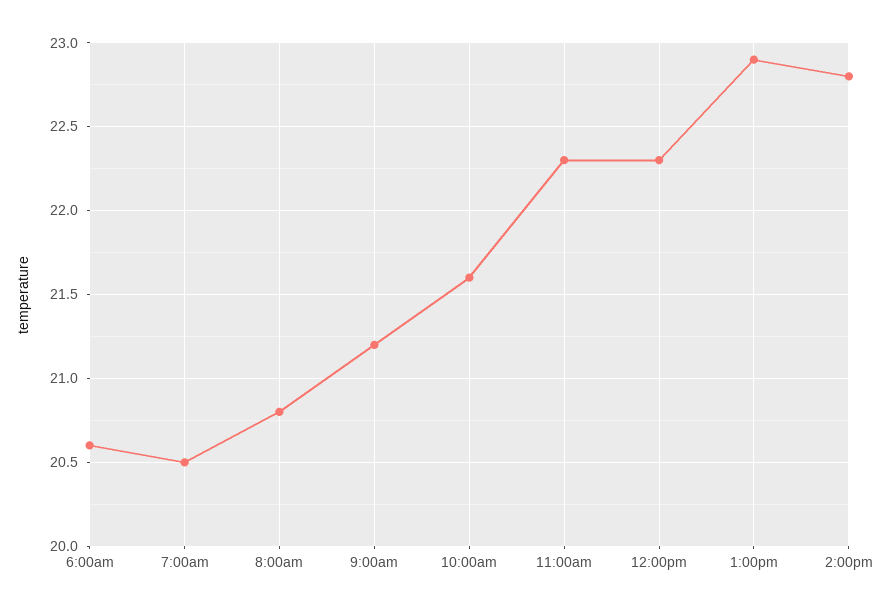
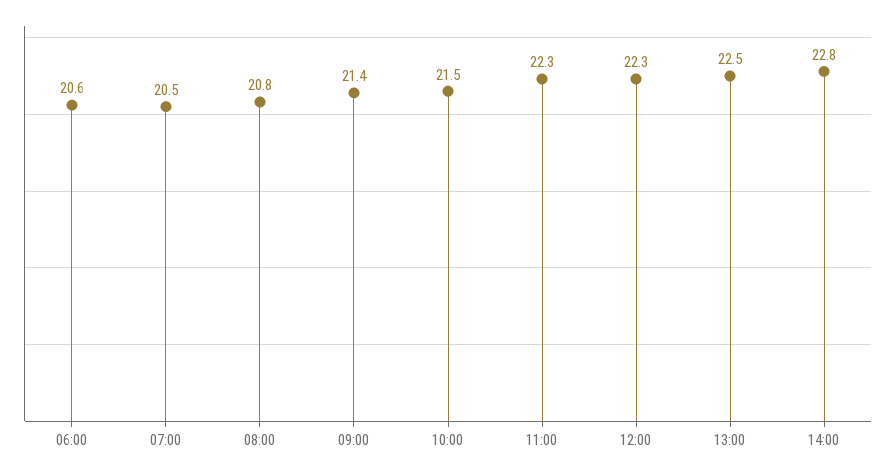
9:00am: 21.2 -> 21.4
10:00am: 21.6 -> 21.5
1:00pm: 22.9 -> 22.5

